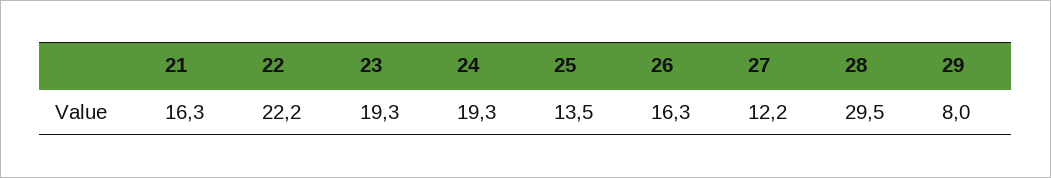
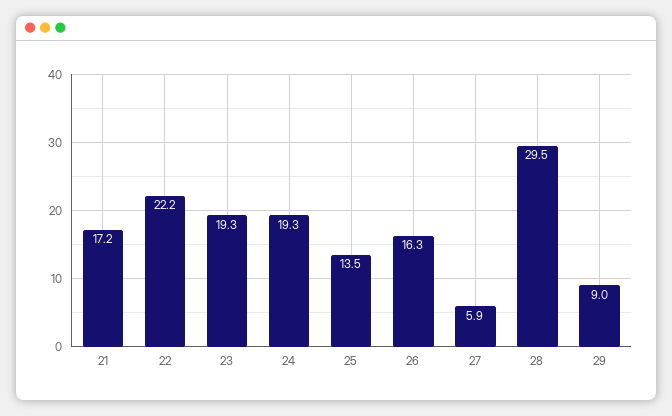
21: 16.3 -> 17.2
27: 12.2 -> 5.9
29: 8 -> 9

